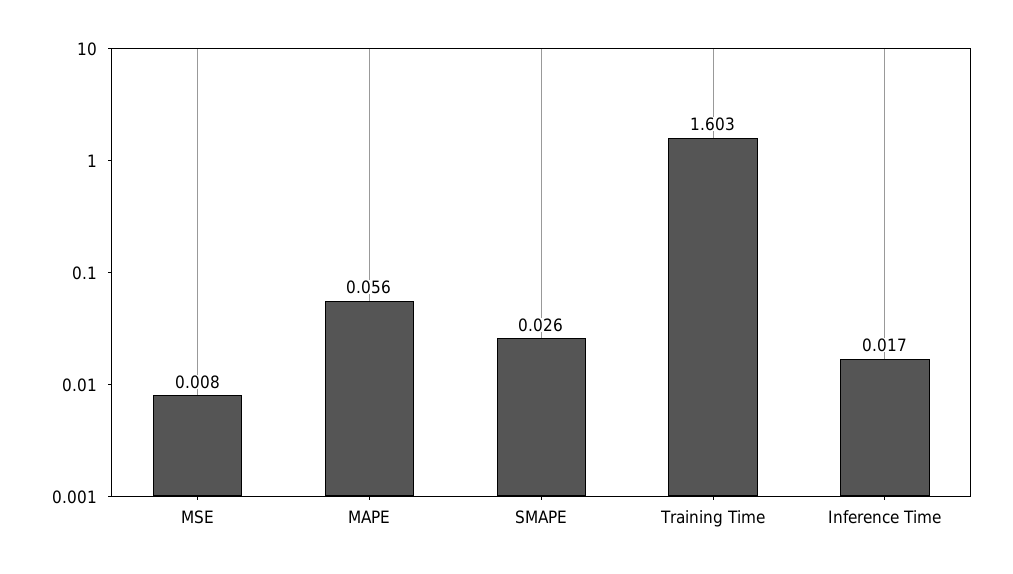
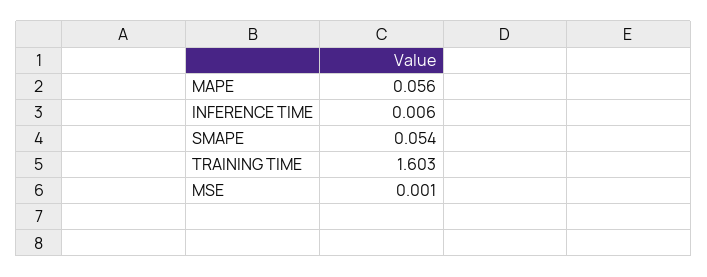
MSE: 0.008 -> 0.001
SMAPE: 0.026 -> 0.054
Inference Time: 0.017 -> 0.006

